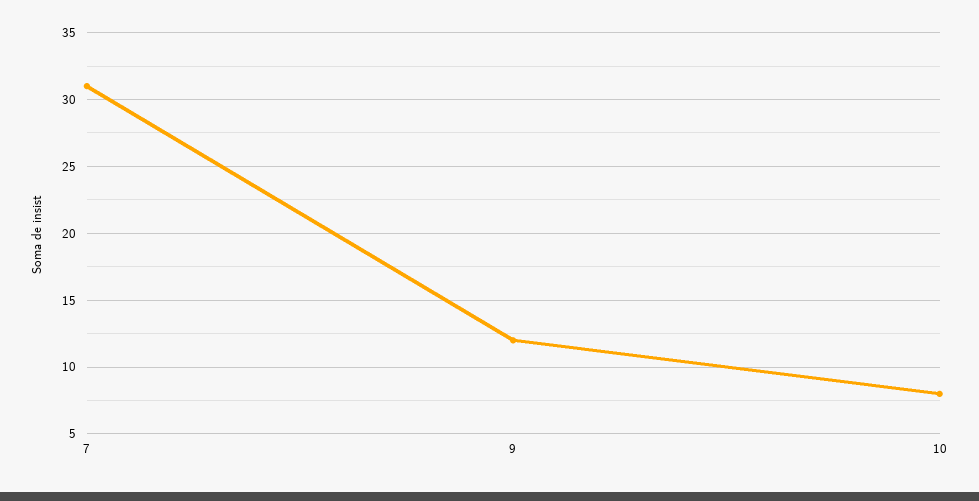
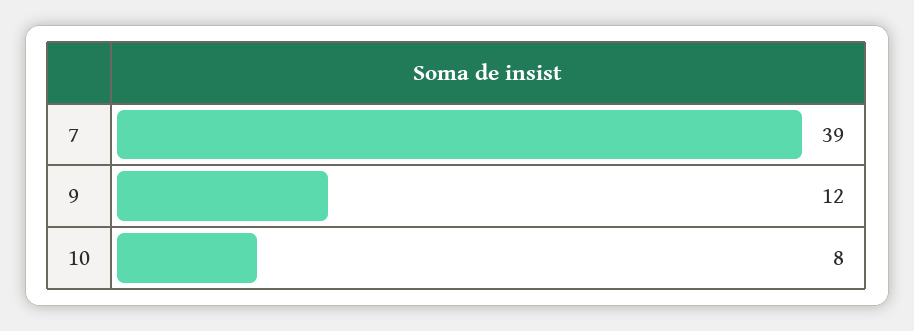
7: 31 -> 39

